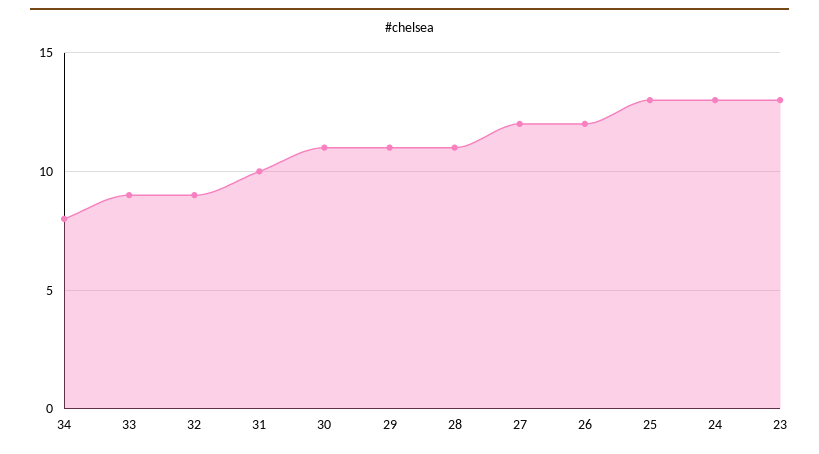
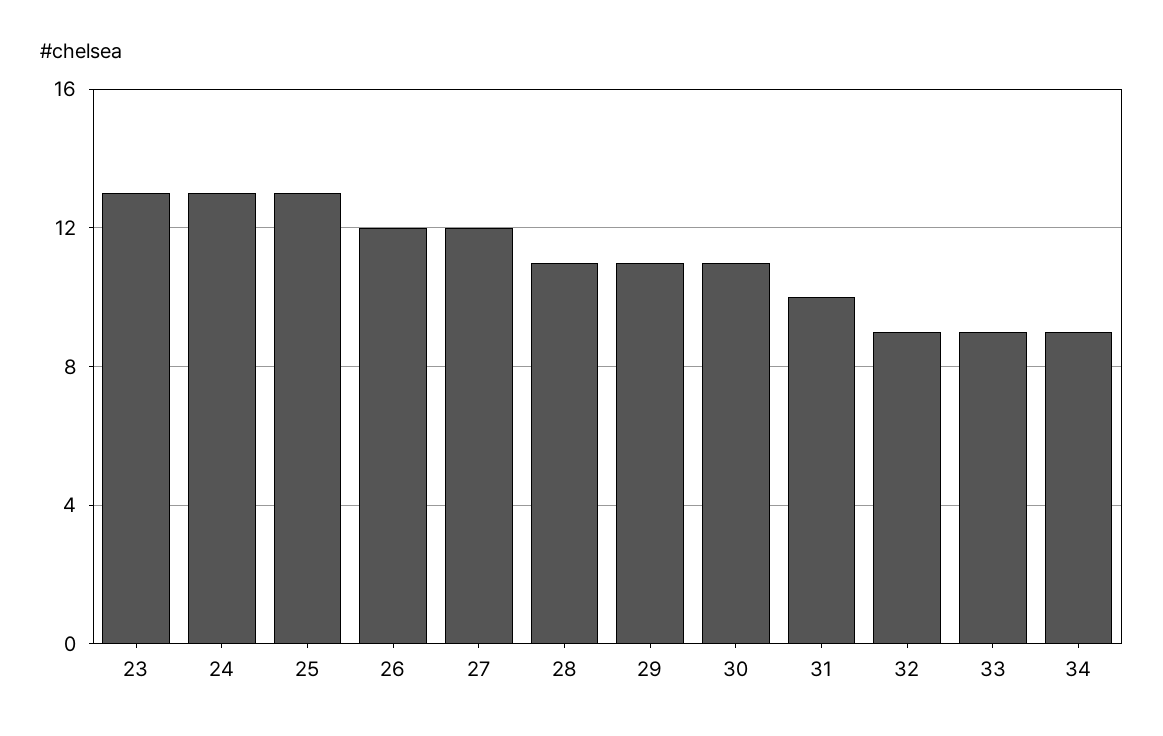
34: 8 -> 9

